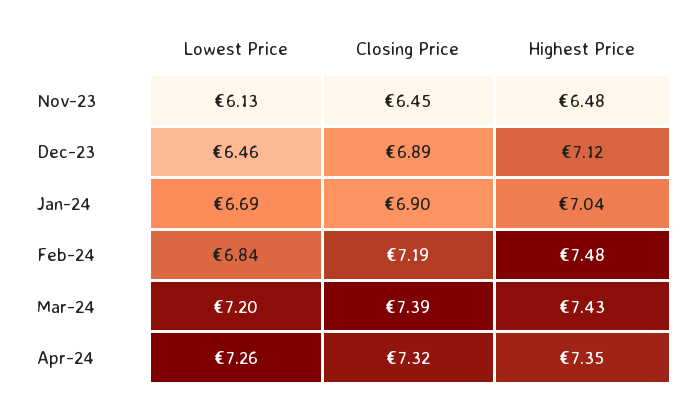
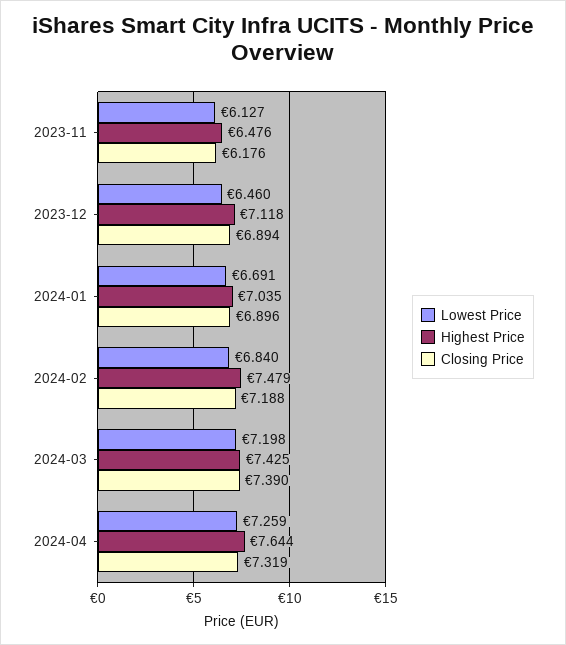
Closing Price, Nov-23: 6.45 -> 6.176
Highest Price, Apr-24: 7.35 -> 7.644

